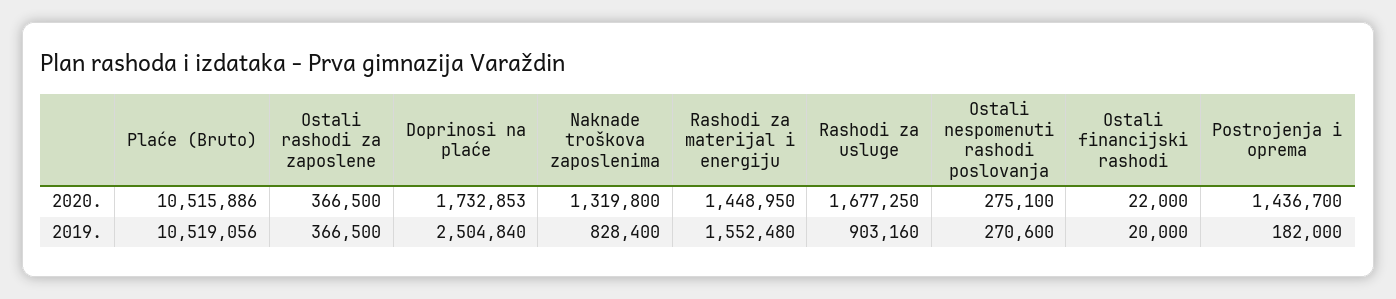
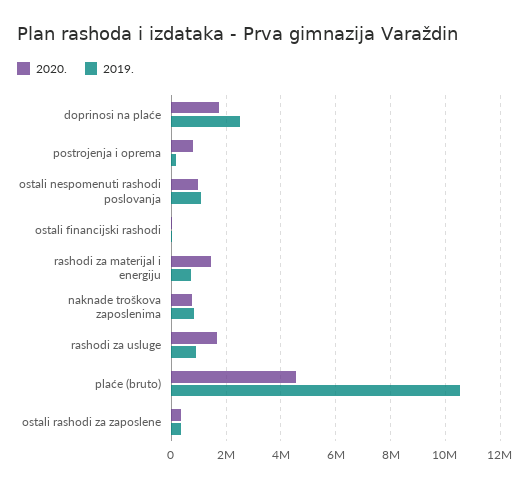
2020., Plaće (Bruto): 10515886 -> 4500000
2020., Naknade troškova zaposlenima: 1319800 -> 750000
2020., Ostali nespomenuti rashodi poslovanja: 275100 -> 1000000
2020., Postrojenja i oprema: 1436700 -> 750000
2019., Rashodi za materijal i energiju: 1552480 -> 750000
2019., Ostali nespomenuti rashodi poslovanja: 270600 -> 1000000

